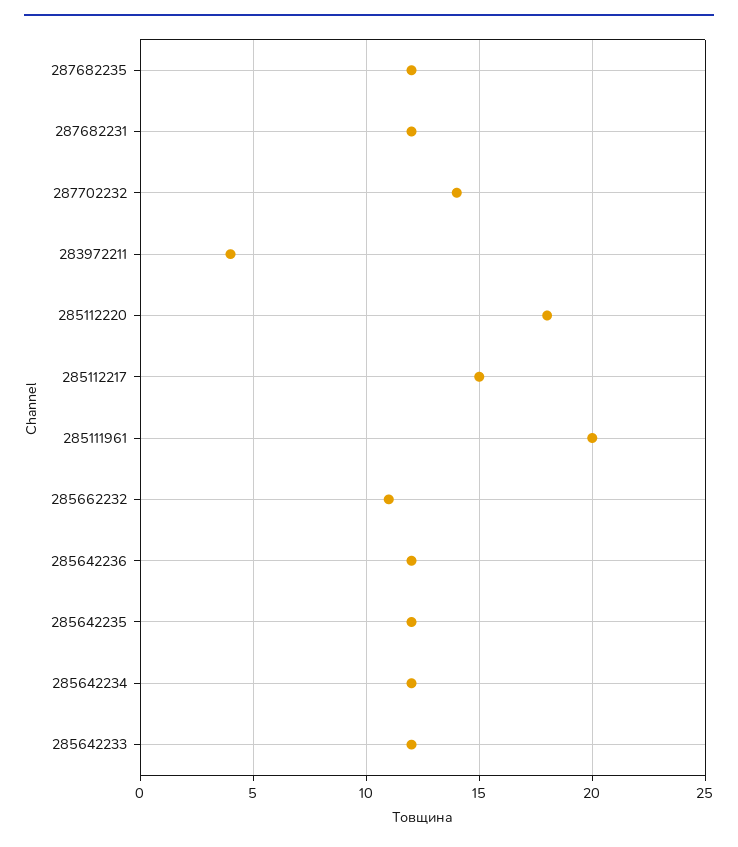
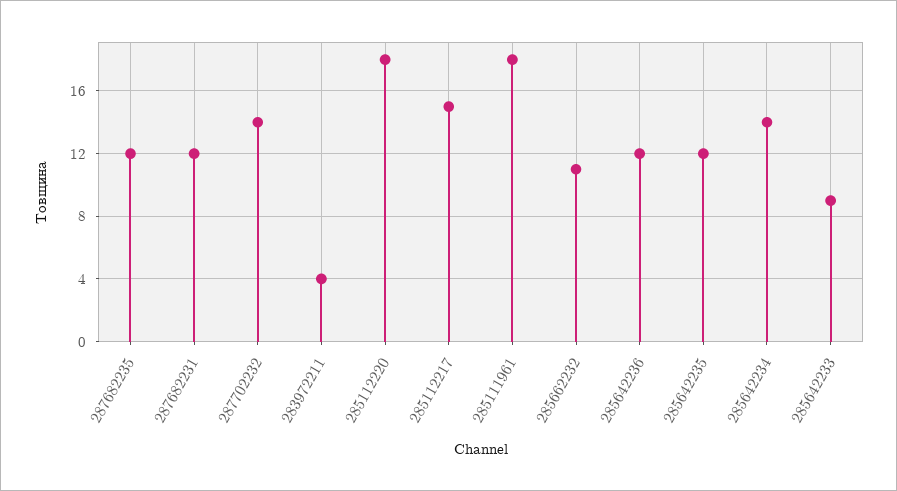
285111961: 20 -> 18
285642234: 12 -> 14
285642233: 12 -> 9

